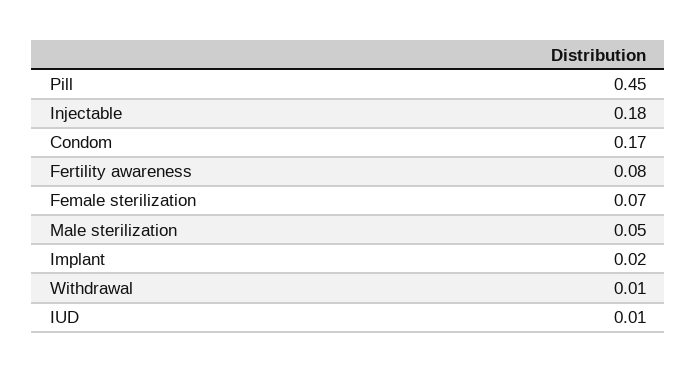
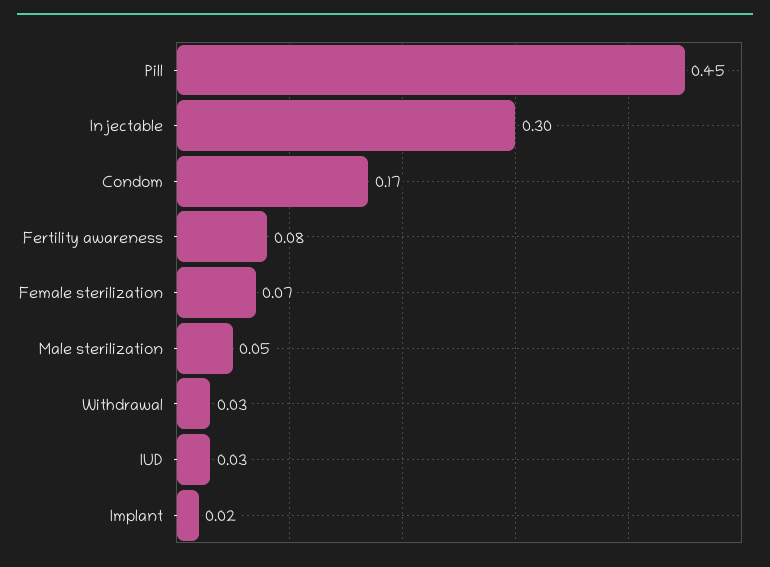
Injectable: 0.18 -> 0.3
Withdrawal: 0.01 -> 0.03
IUD: 0.01 -> 0.03

